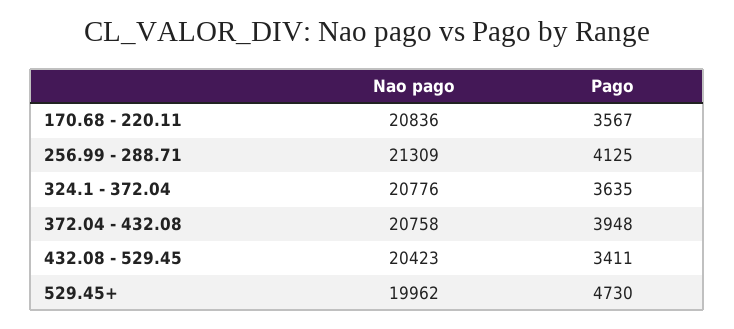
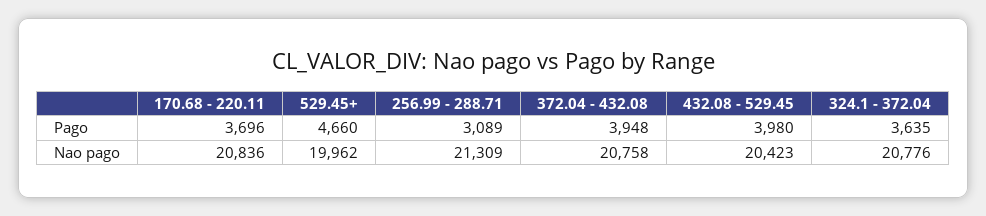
Pago, 170.68 - 220.11: 3567 -> 3696
Pago, 256.99 - 288.71: 4125 -> 3089
Pago, 432.08 - 529.45: 3411 -> 3980
Pago, 529.45+: 4730 -> 4660

